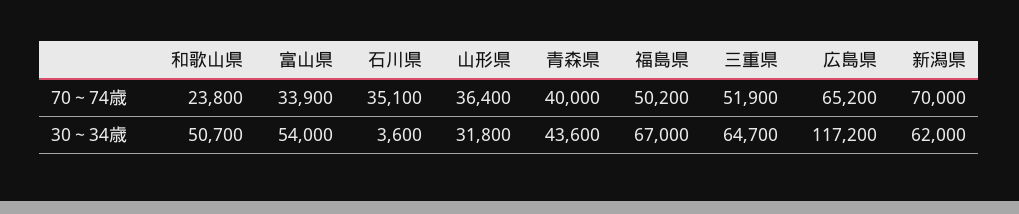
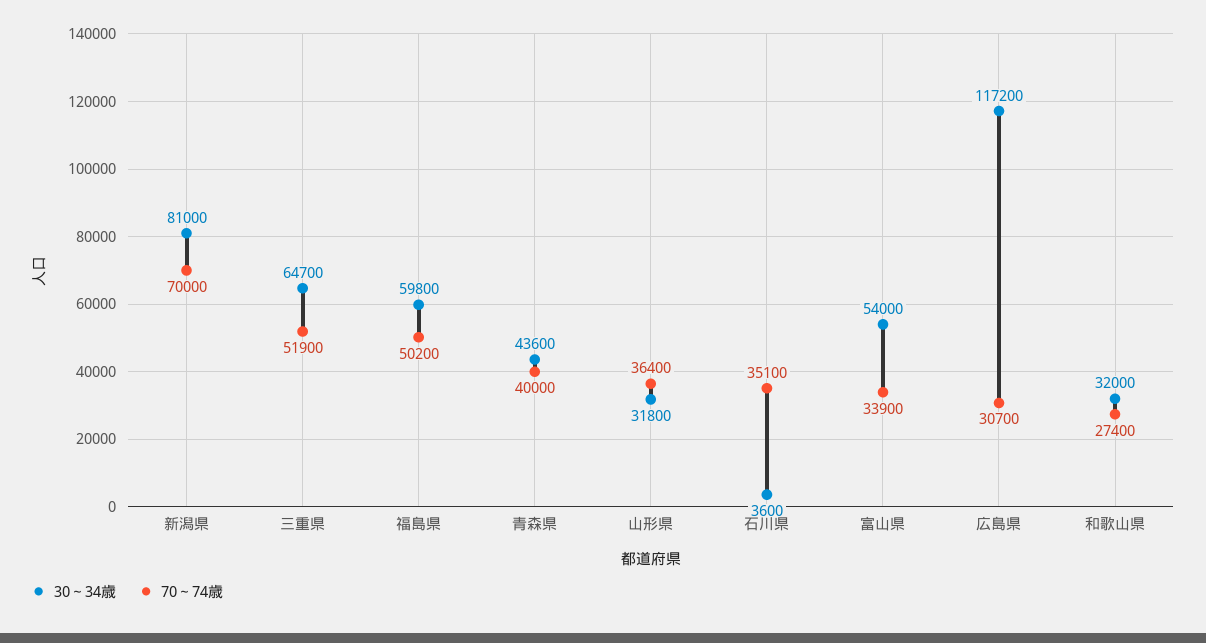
70～74歳, 和歌山県: 23800 -> 27400
70～74歳, 広島県: 65200 -> 30700
30～34歳, 和歌山県: 50700 -> 32000
30～34歳, 福島県: 67000 -> 59800
30～34歳, 新潟県: 62000 -> 81000

